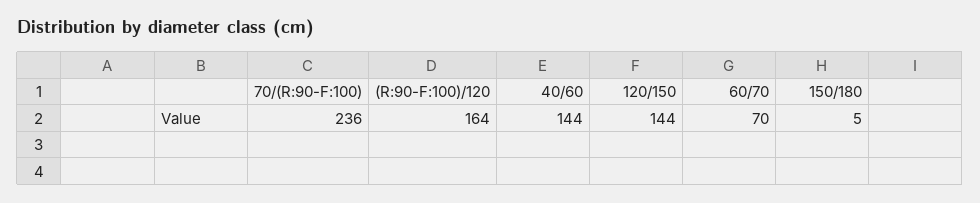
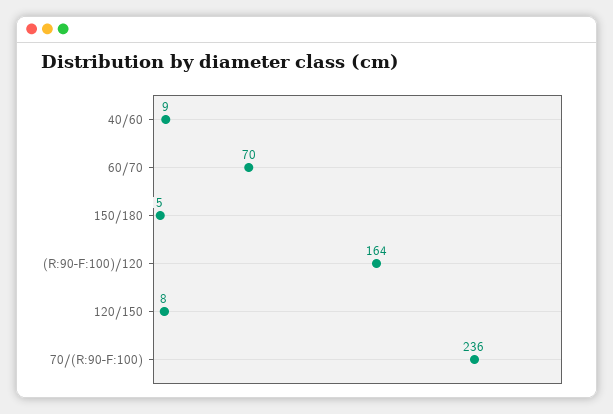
40/60: 144 -> 9
120/150: 144 -> 8

